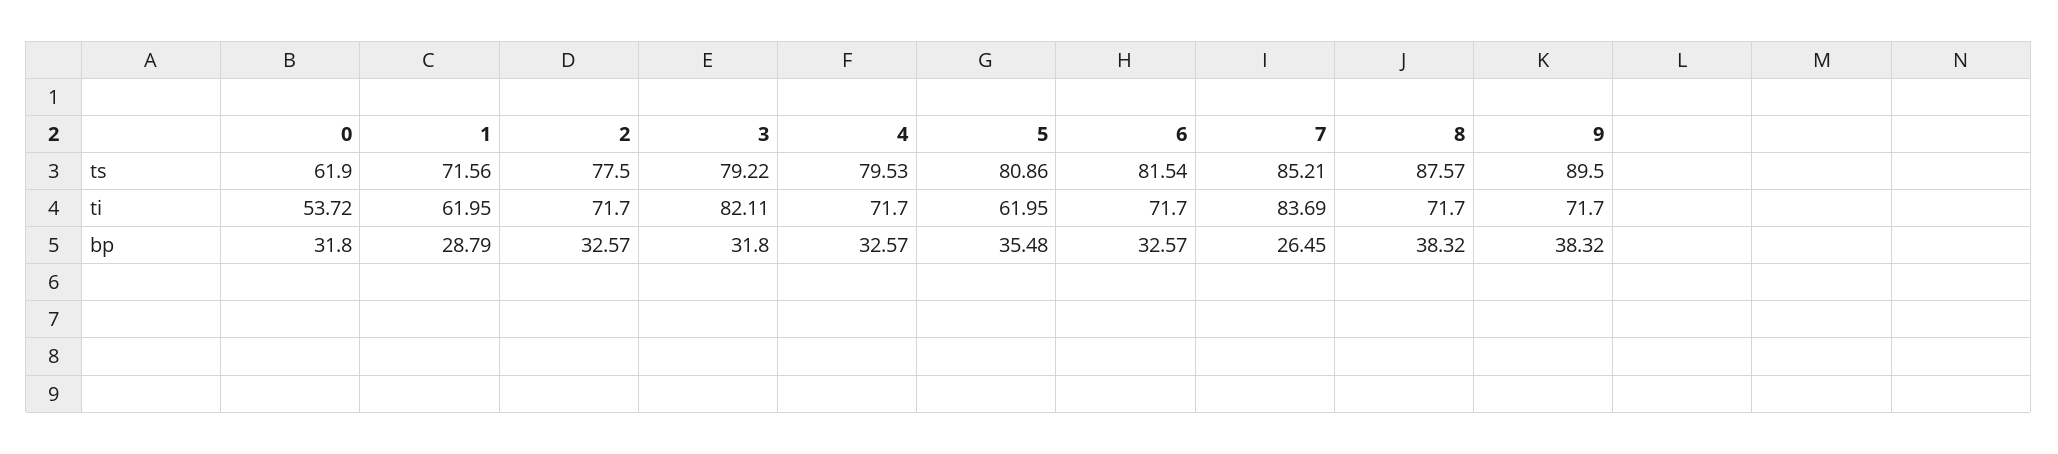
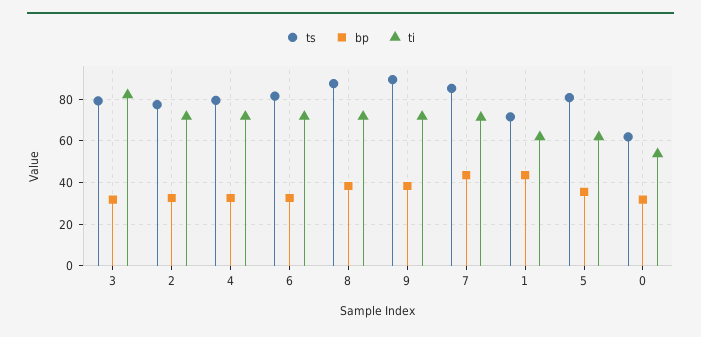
ti, 7: 83.69 -> 70
bp, 1: 28.79 -> 45
bp, 7: 26.45 -> 45

